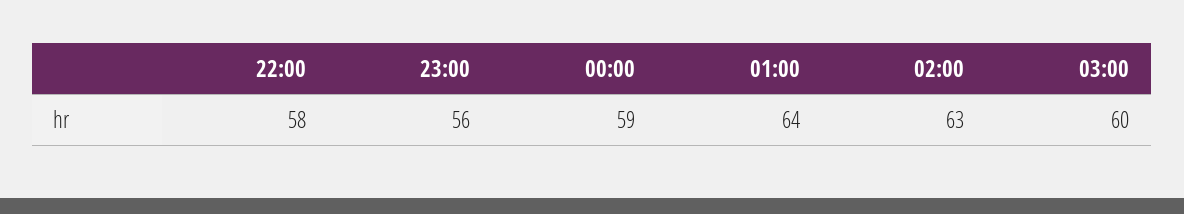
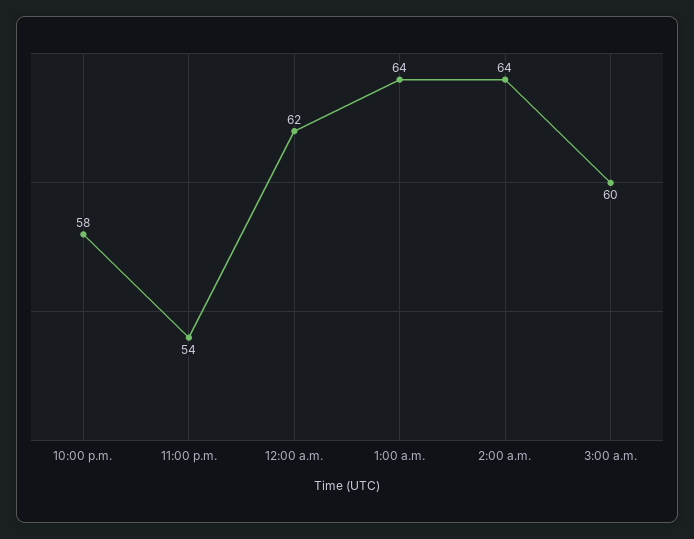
23:00: 56 -> 54
00:00: 59 -> 62
02:00: 63 -> 64

